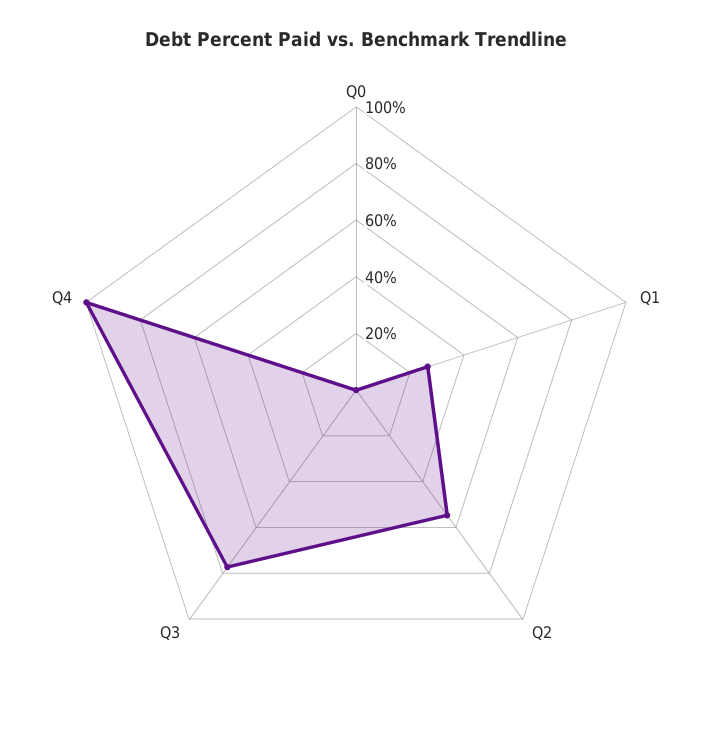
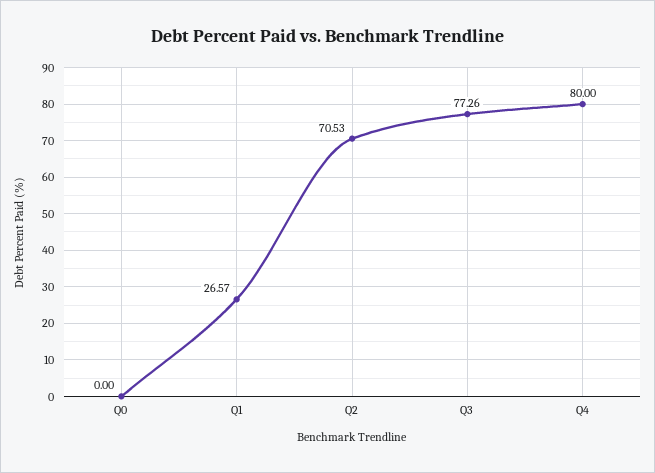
Q2: 55 -> 70.53
Q4: 100 -> 80

